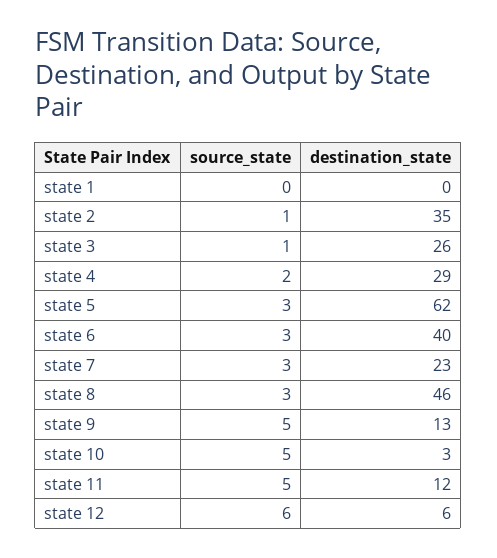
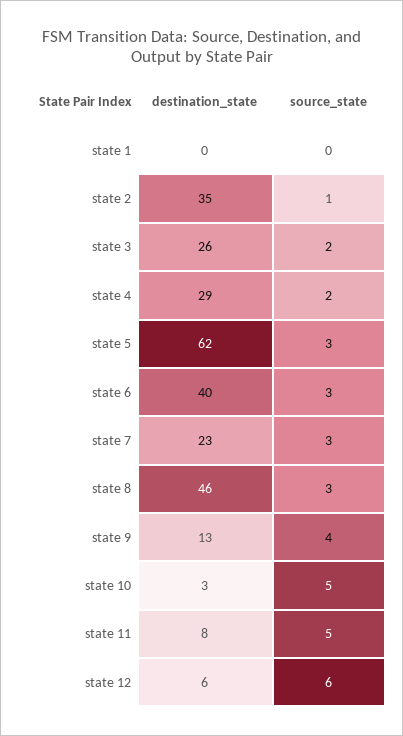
source_state, state 3: 1 -> 2
source_state, state 9: 5 -> 4
destination_state, state 11: 12 -> 8

